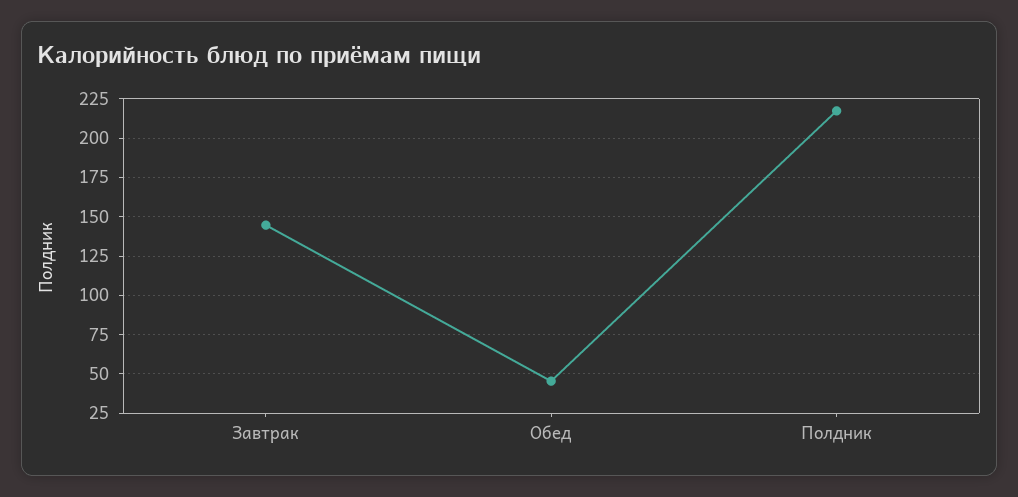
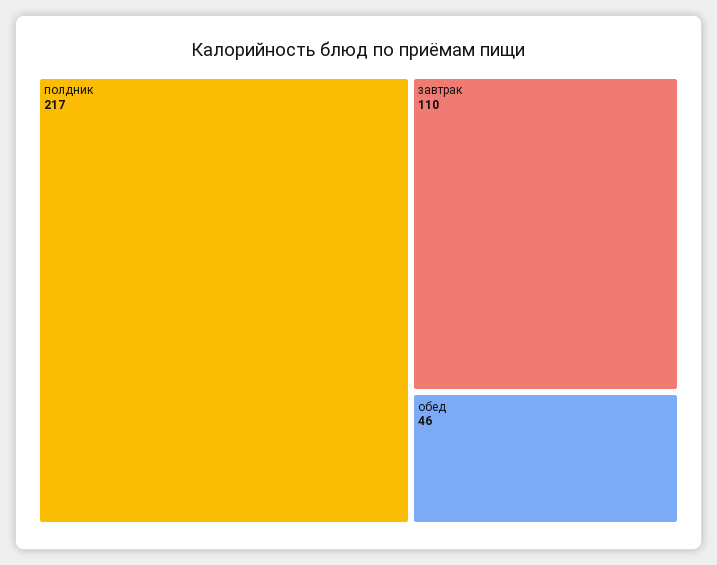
Завтрак: 145 -> 110

